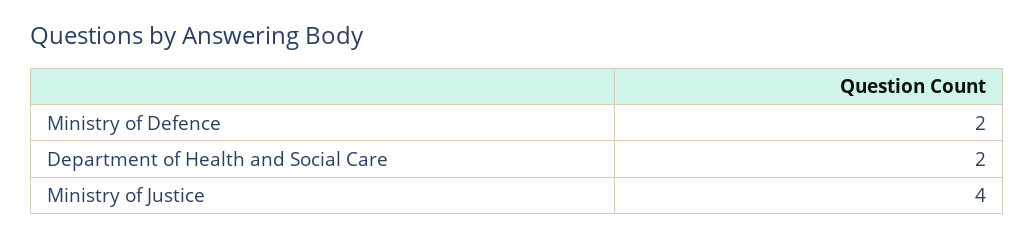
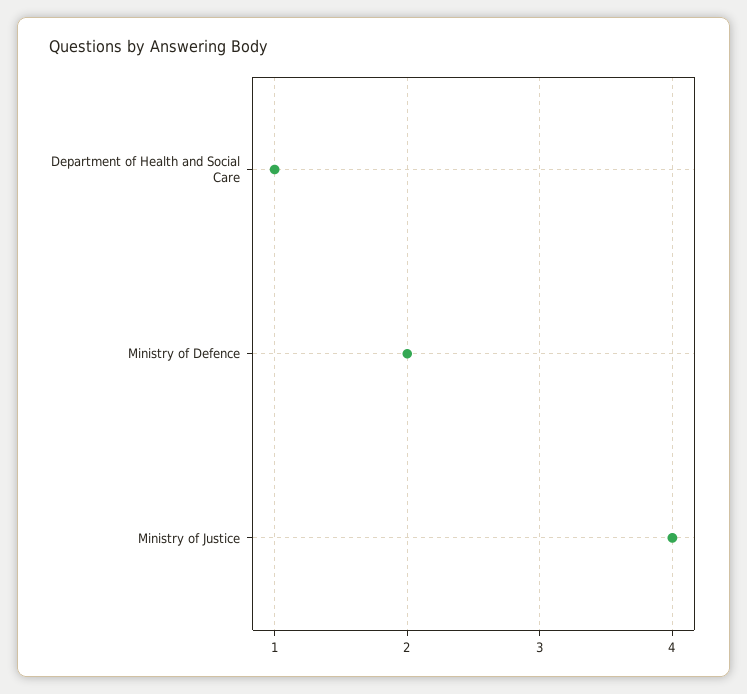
Department of Health and Social Care: 2 -> 1

